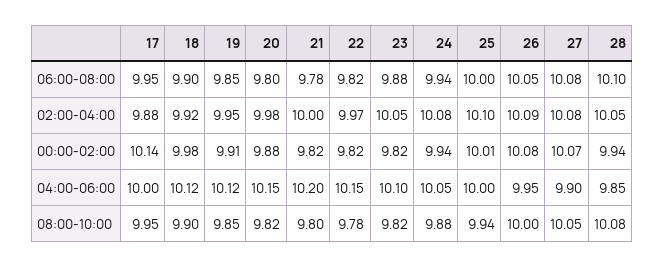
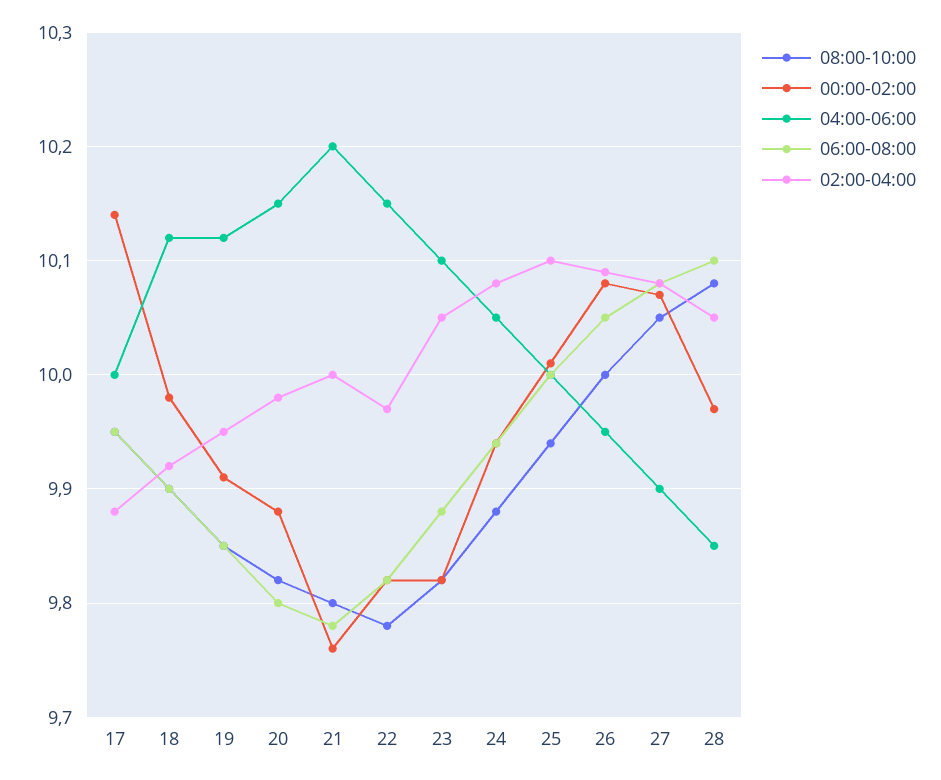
00:00-02:00, 21: 9.82 -> 9.76
00:00-02:00, 28: 9.94 -> 9.97

